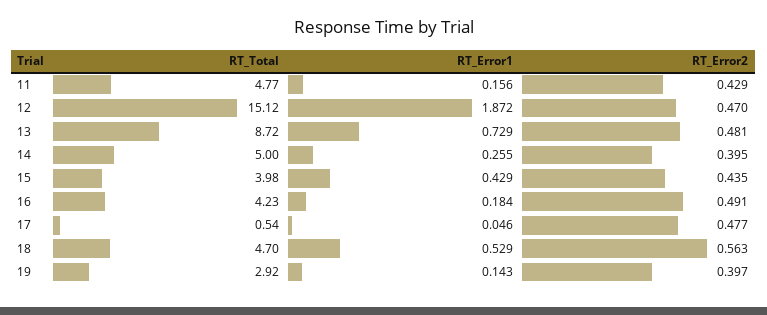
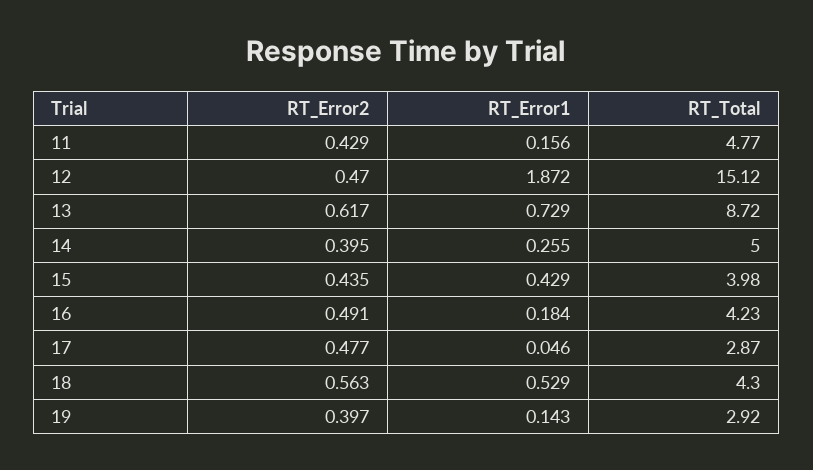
RT_Error2, 13: 0.481 -> 0.617
RT_Total, 17: 0.54 -> 2.87
RT_Total, 18: 4.7 -> 4.3

